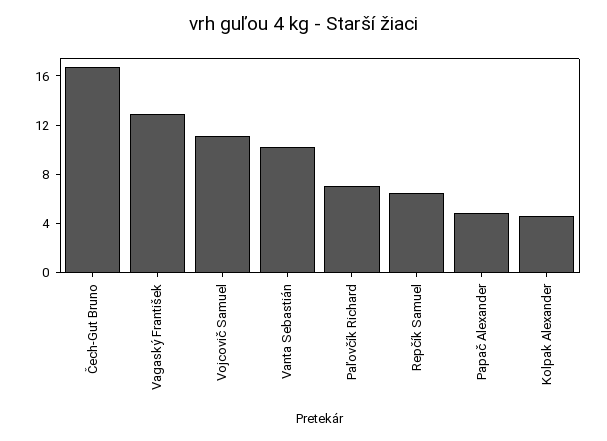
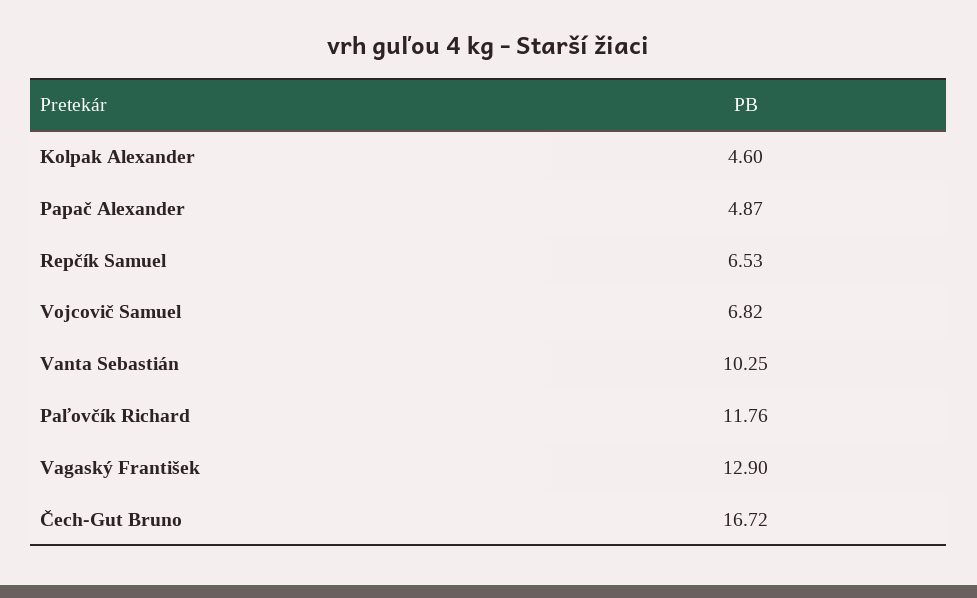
Vojcovič Samuel: 11 -> 6.82
Paľovčík Richard: 7 -> 11.76

